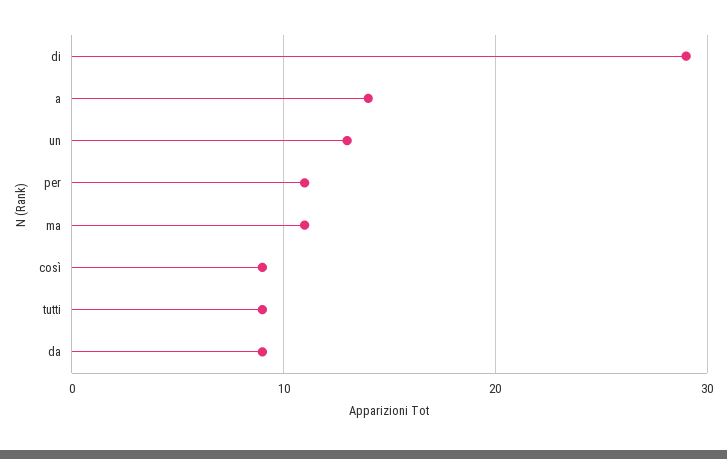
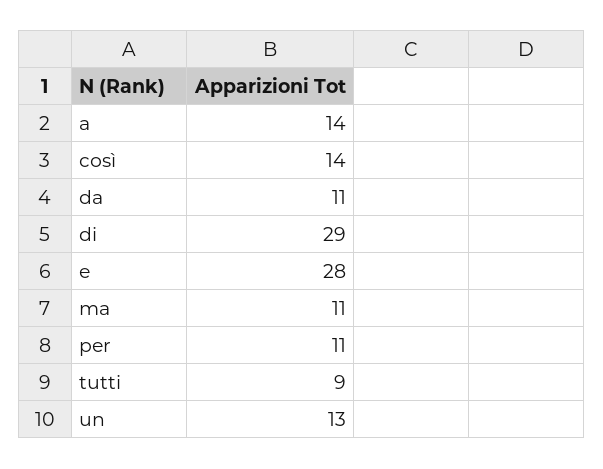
così: 9 -> 14
da: 9 -> 11
e: none -> 28

